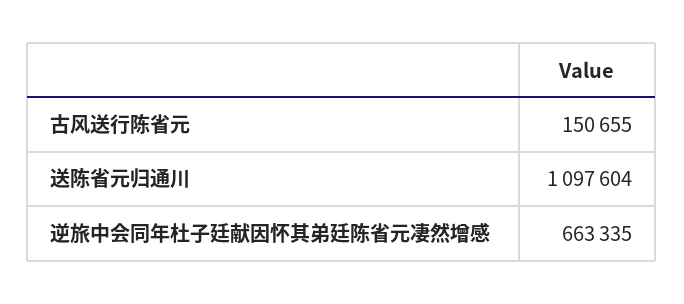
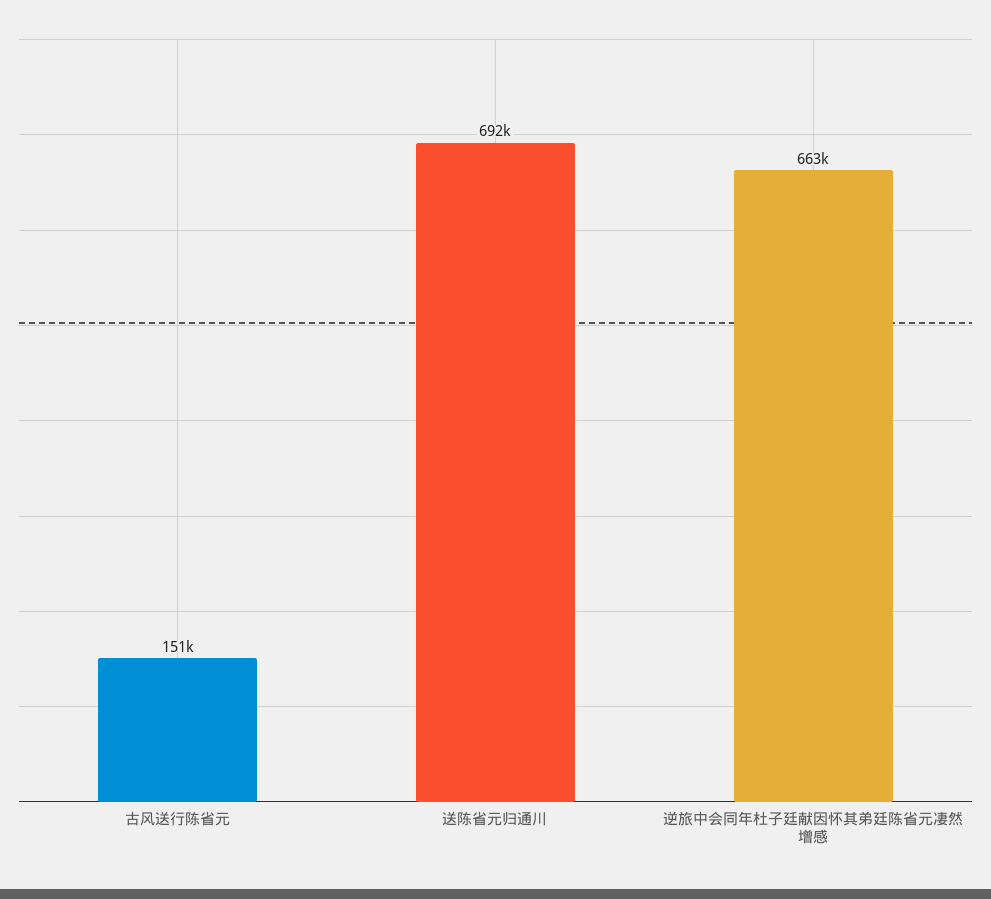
送陈省元归通川: 1097604 -> 692000

